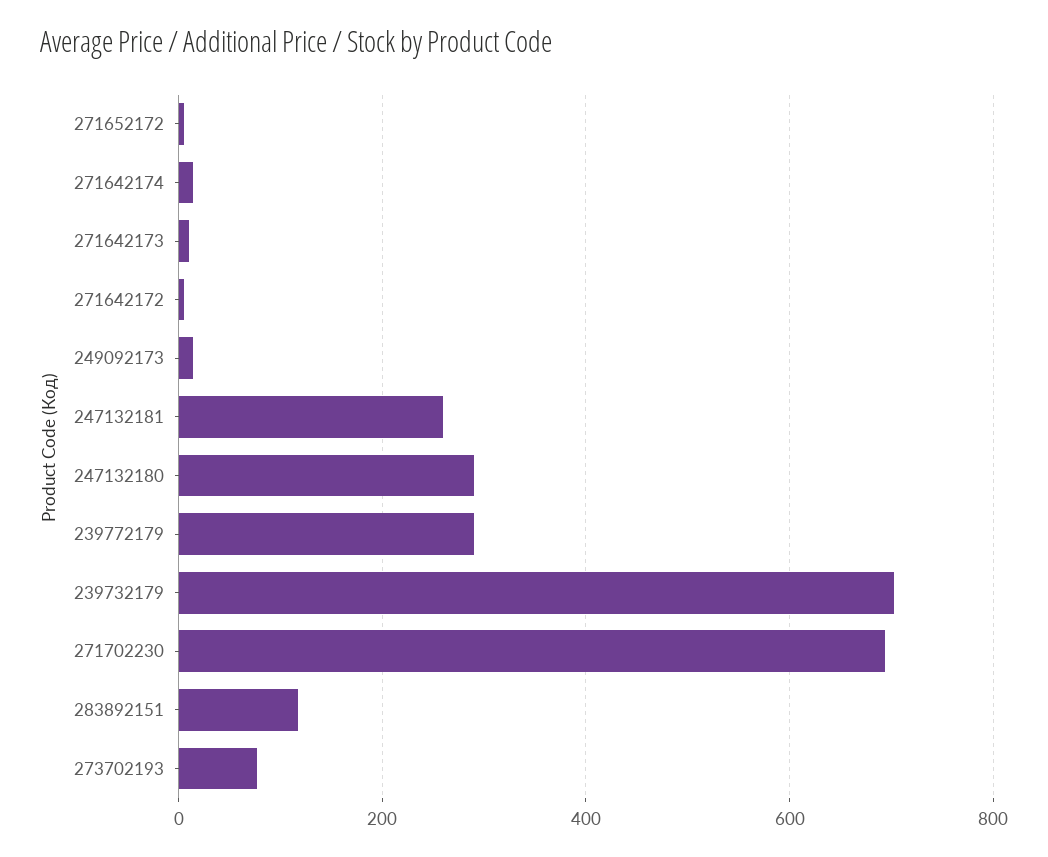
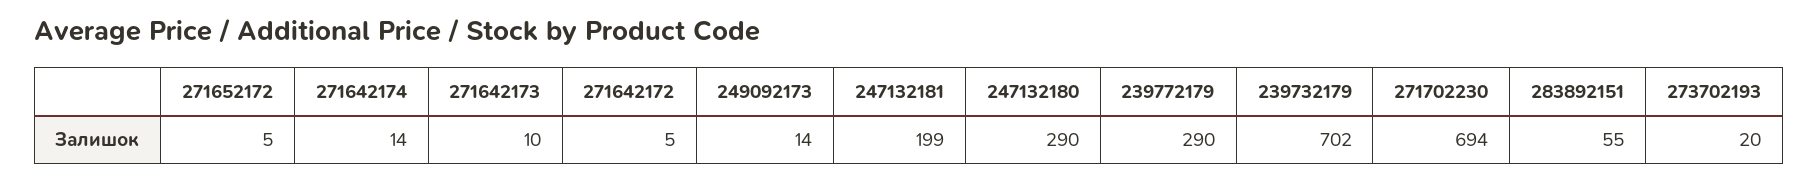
247132181: 260 -> 199
283892151: 120 -> 55
273702193: 80 -> 20

